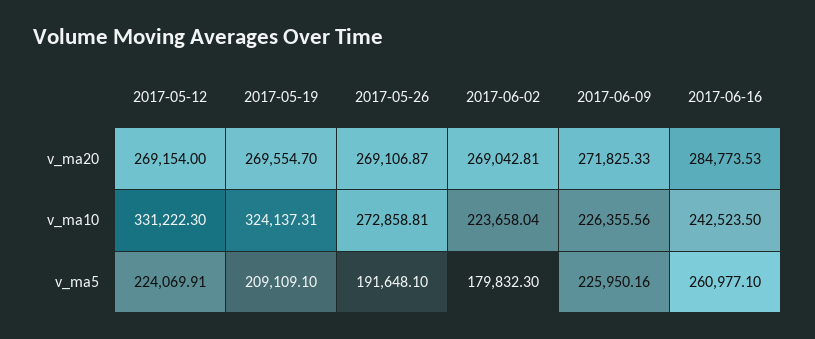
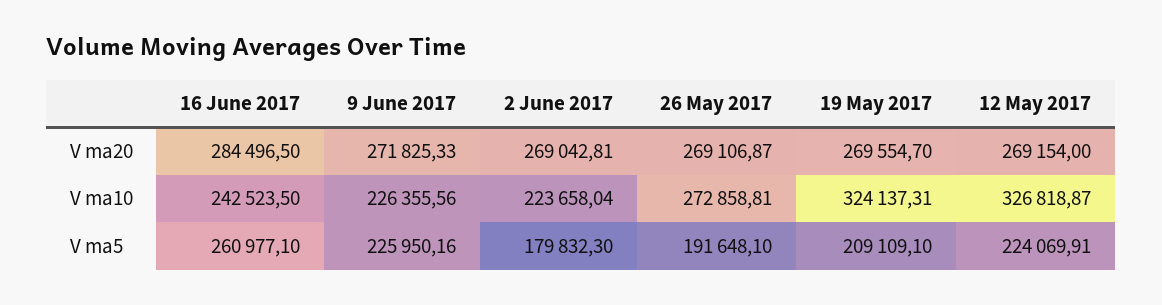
2017-06-16, v_ma20: 284773.53 -> 284496.5
2017-05-12, v_ma10: 331222.3 -> 326818.87

